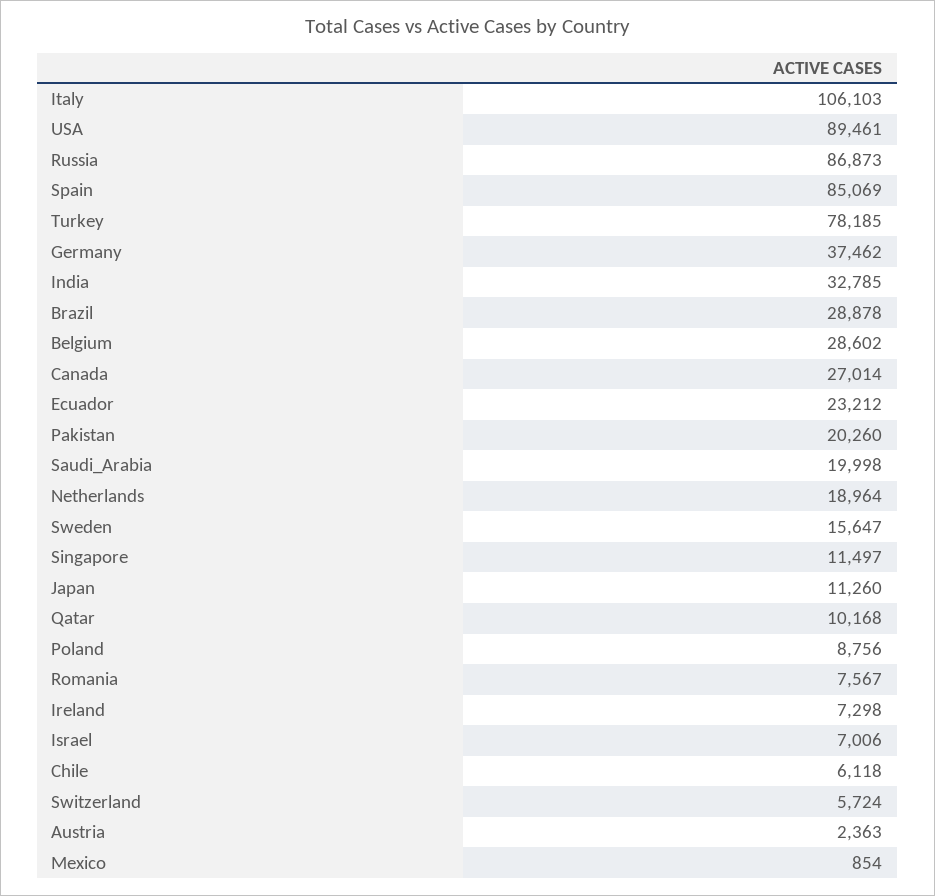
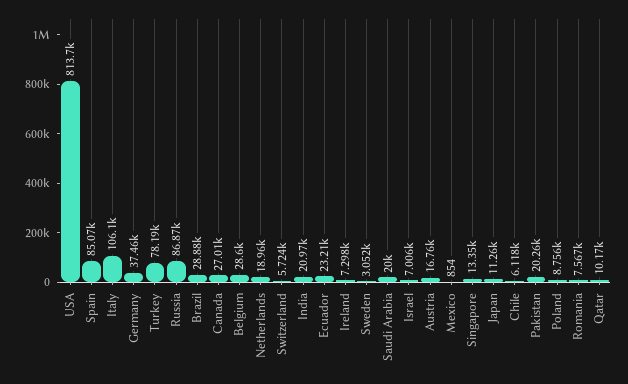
USA: 89461 -> 813700
India: 32785 -> 20970
Sweden: 15647 -> 3052
Singapore: 11497 -> 13350
Austria: 2363 -> 16760

